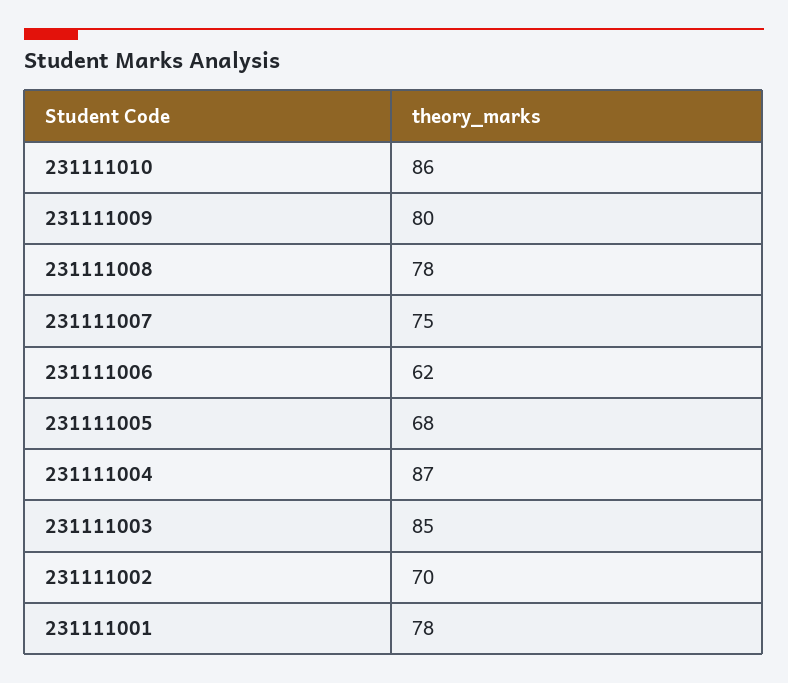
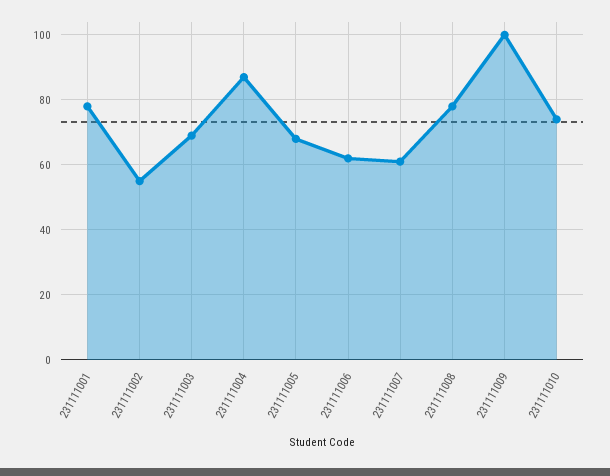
231111010: 86 -> 75
231111009: 80 -> 100
231111007: 75 -> 60
231111003: 85 -> 70
231111002: 70 -> 55

